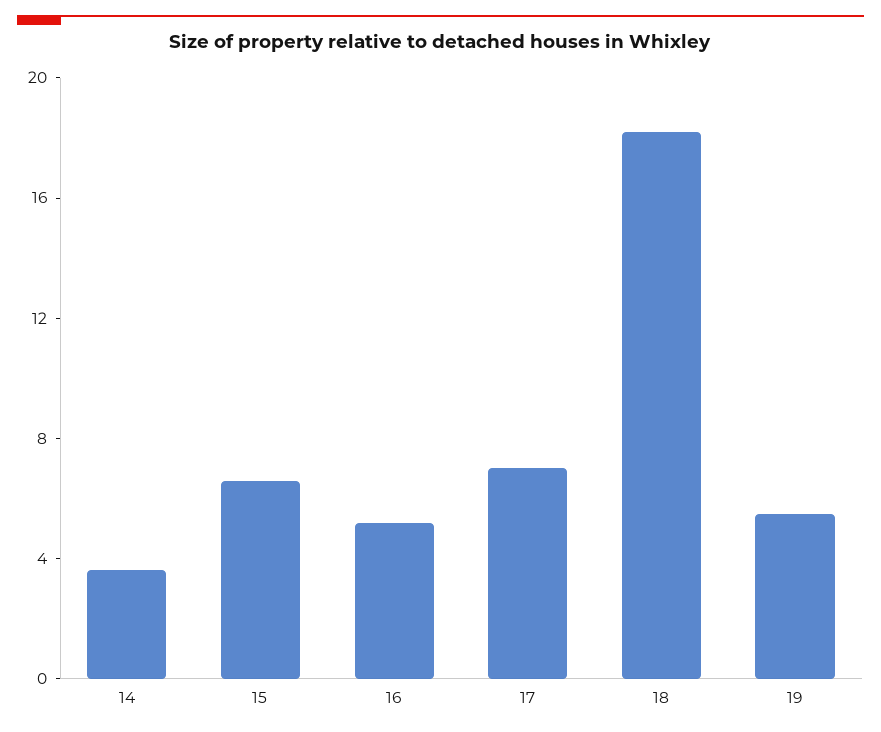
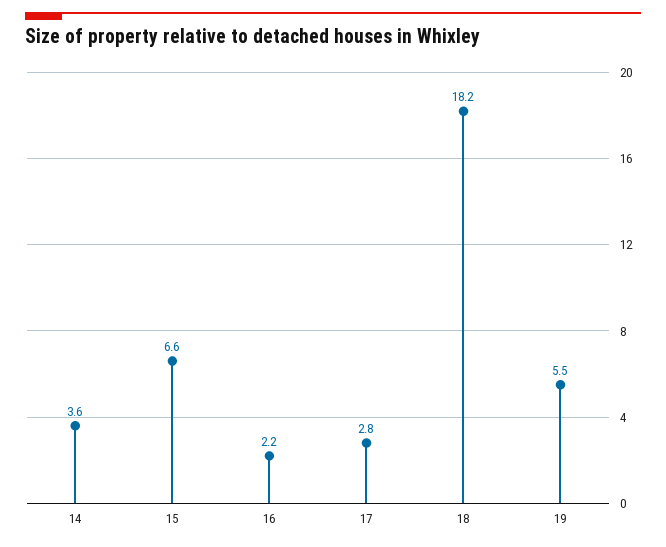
16: 5 -> 2.2
17: 7 -> 2.8

